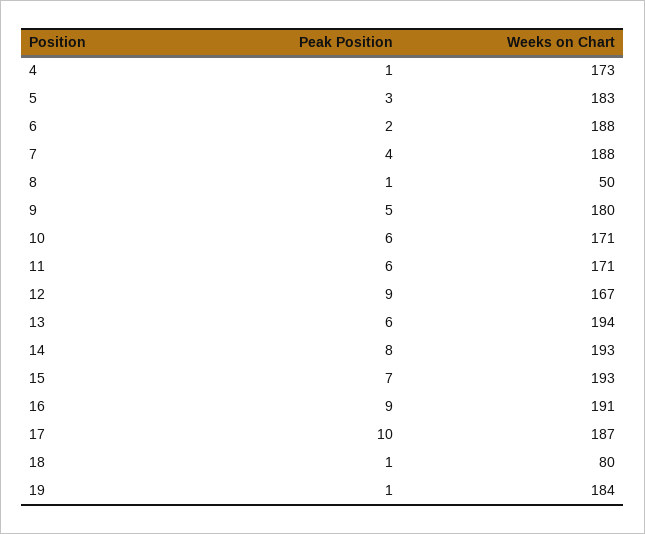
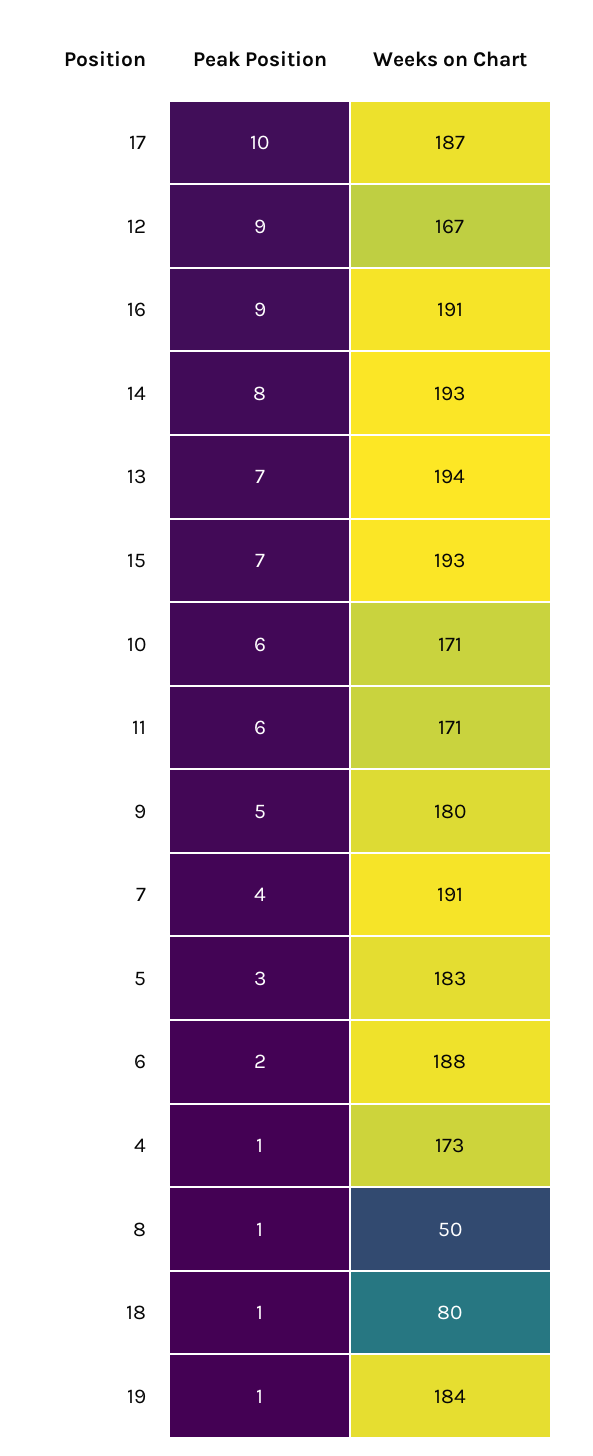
Weeks on Chart, 7: 188 -> 191
Peak Position, 13: 6 -> 7

